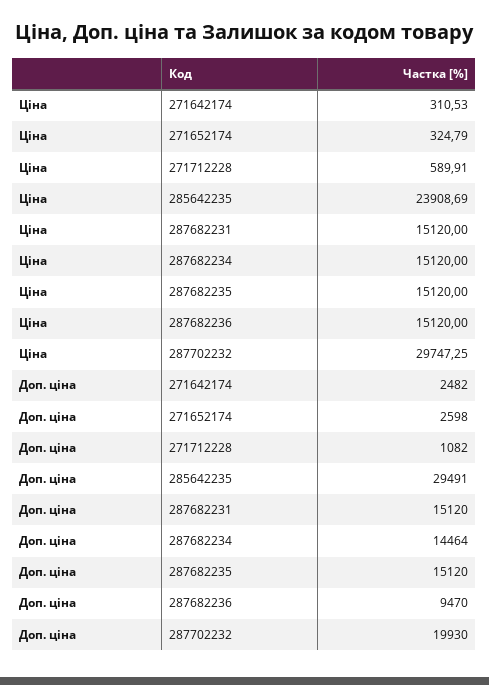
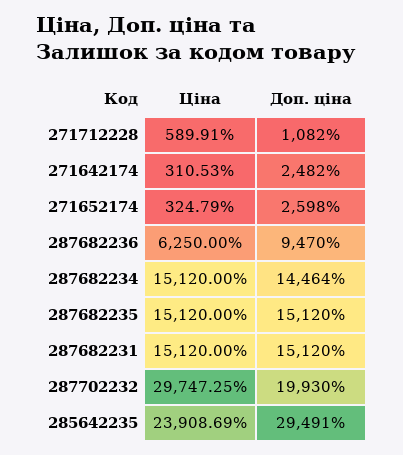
Ціна, 287682236: 15120 -> 6250

